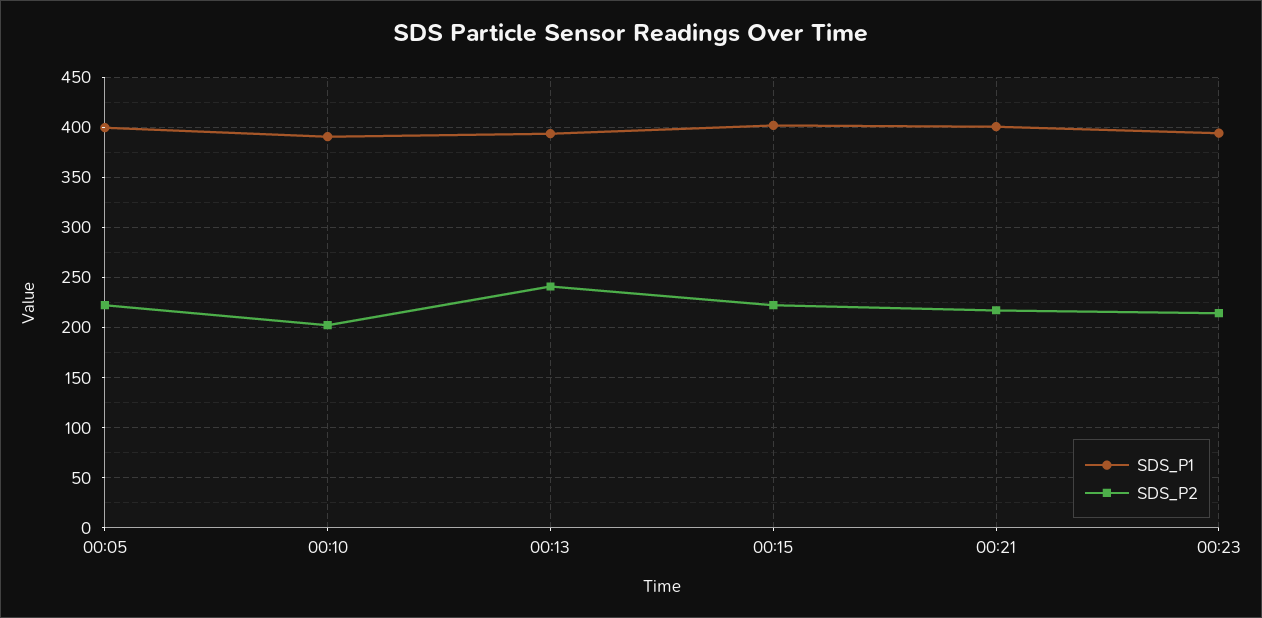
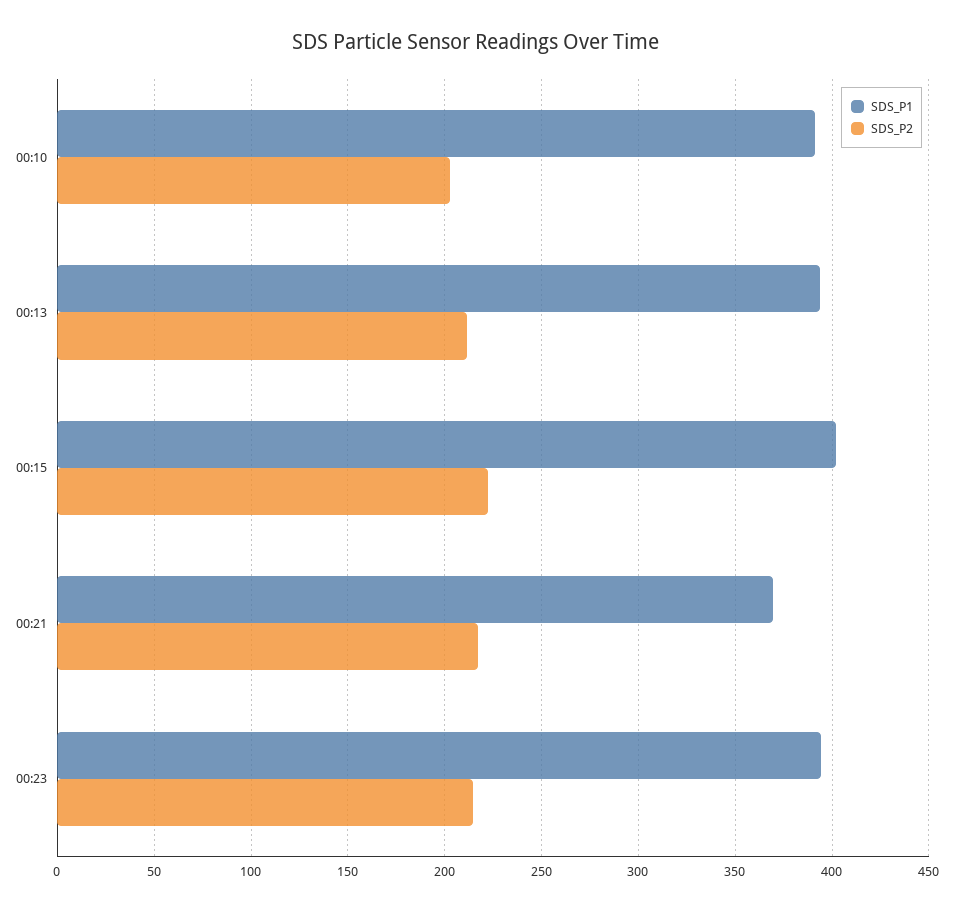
SDS_P1, 00:05: 400 -> none
SDS_P2, 00:05: 220 -> none
SDS_P2, 00:13: 240 -> 210
SDS_P1, 00:21: 400 -> 370

